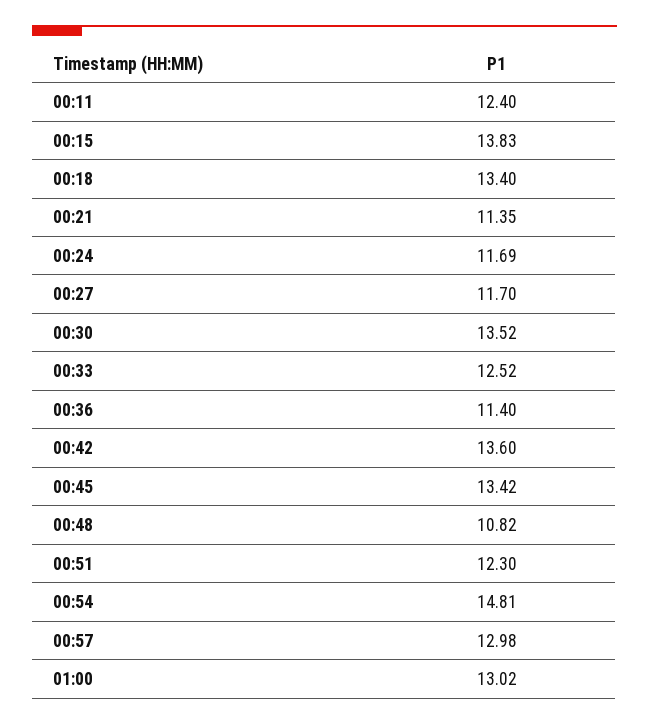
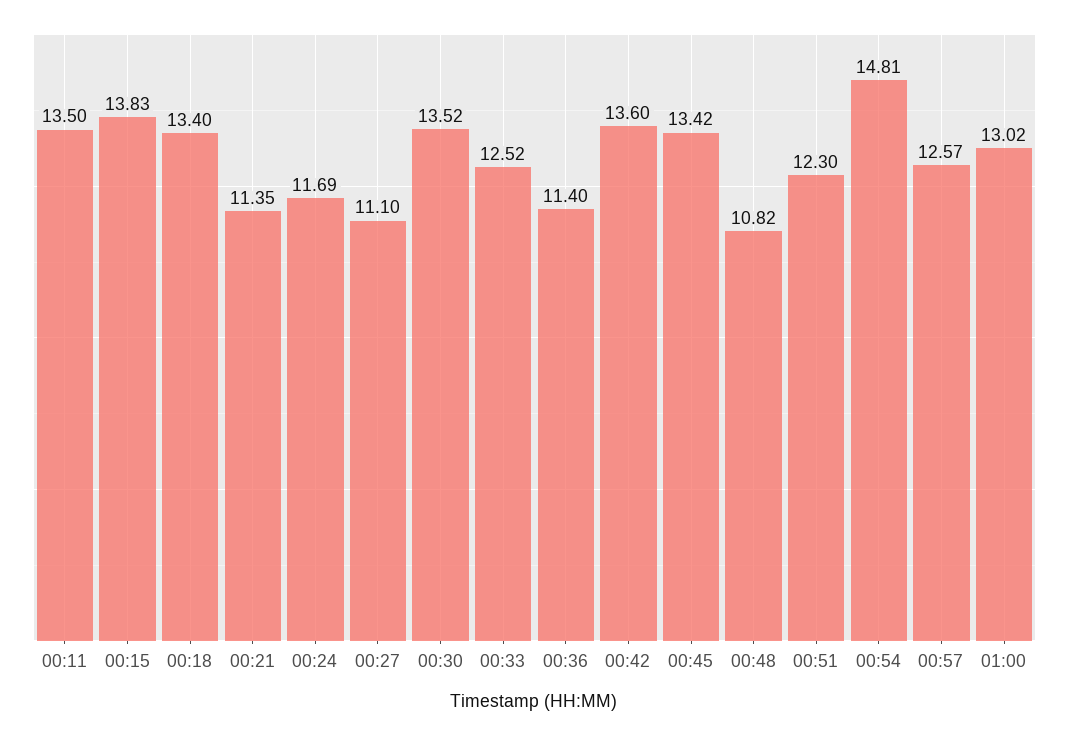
00:11: 12.4 -> 13.5
00:27: 11.7 -> 11.1
00:57: 12.98 -> 12.57

